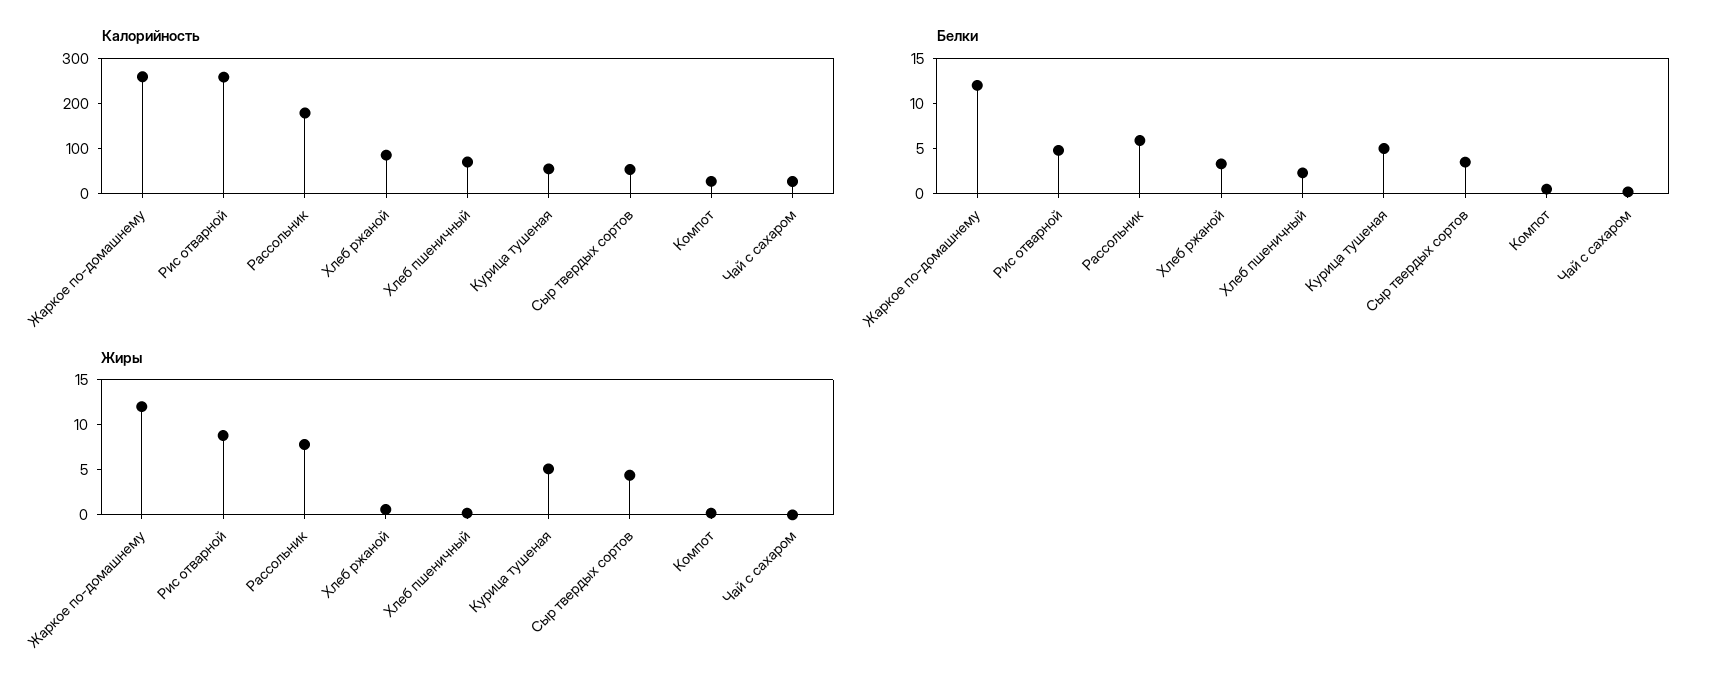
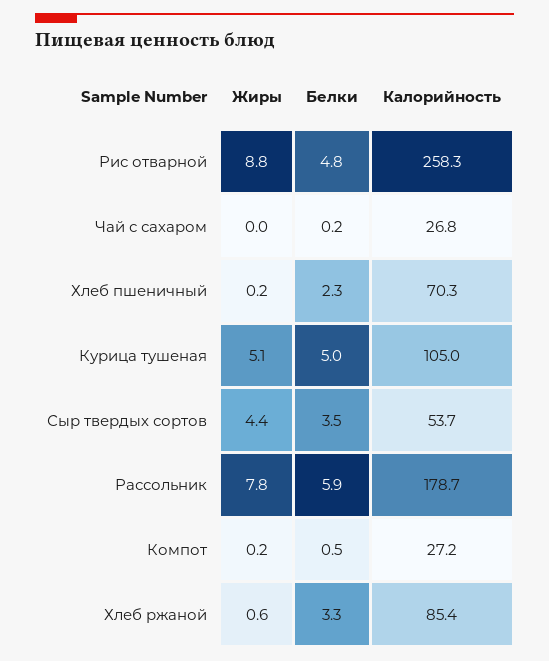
Калорийность, Жаркое по-домашнему: 260 -> none
Калорийность, Курица тушеная: 60 -> 105
Белки, Жаркое по-домашнему: 12 -> none
Жиры, Жаркое по-домашнему: 12 -> none

